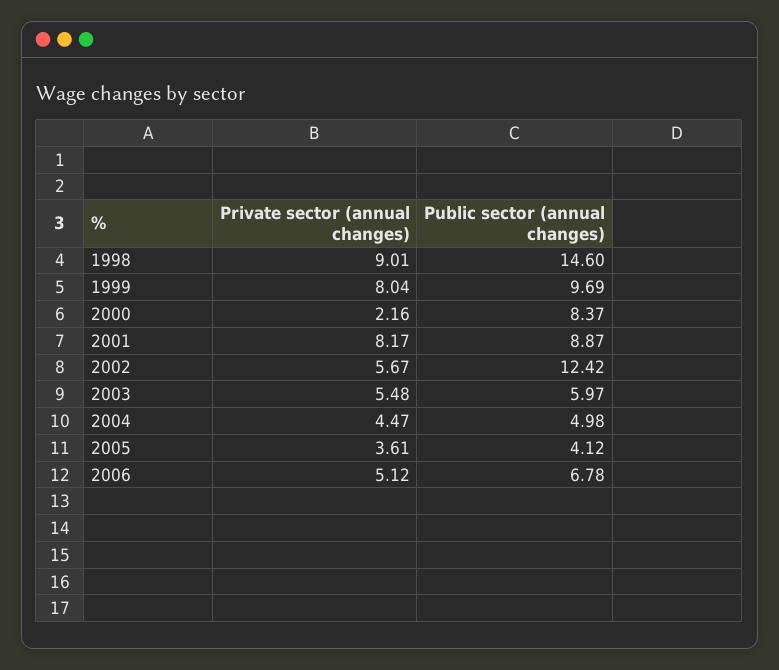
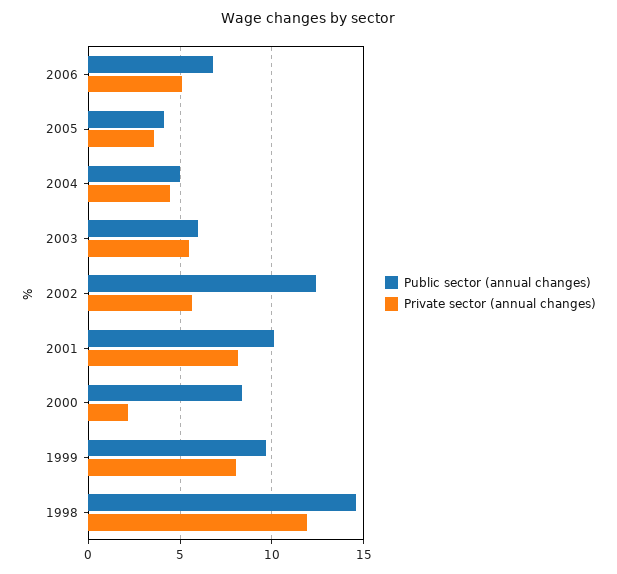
Private sector (annual changes), 1998: 9.01 -> 12
Public sector (annual changes), 2001: 8.87 -> 10

